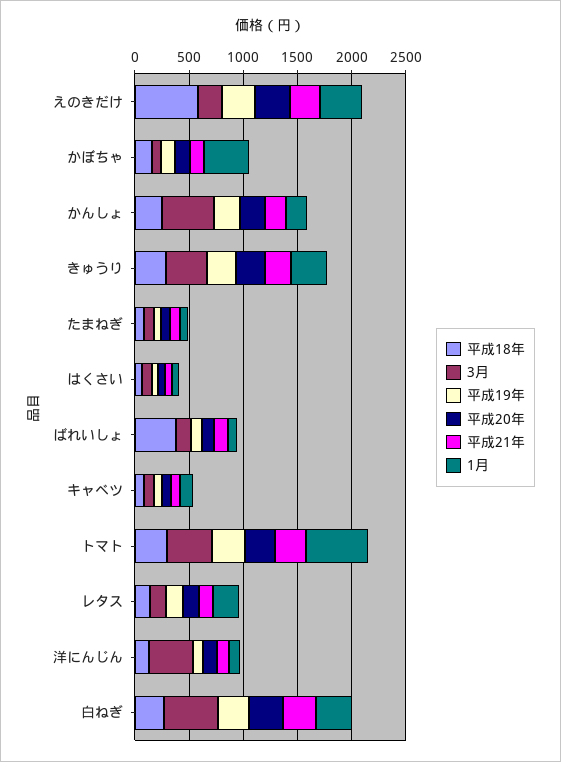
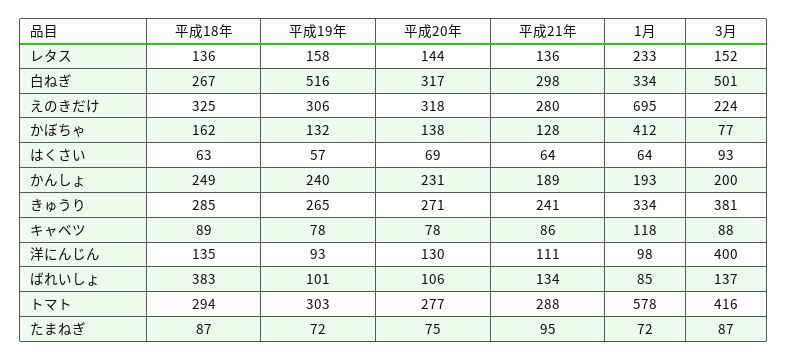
平成18年, えのきだけ: 600 -> 325
1月, えのきだけ: 400 -> 695
3月, かんしょ: 500 -> 200
平成19年, 白ねぎ: 300 -> 516

